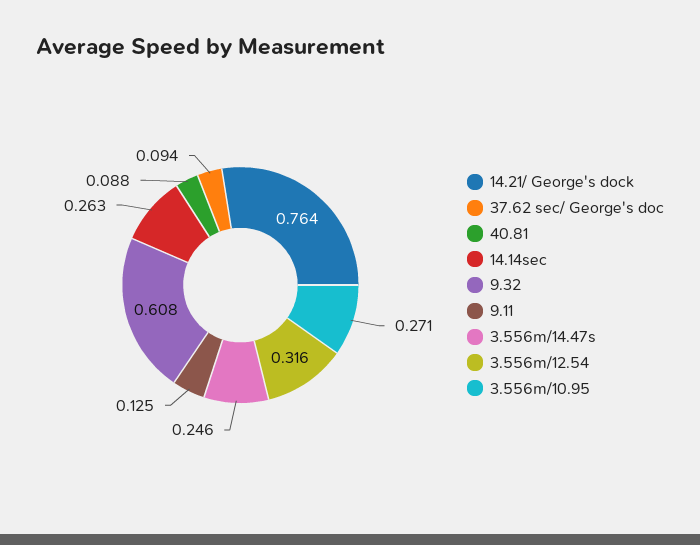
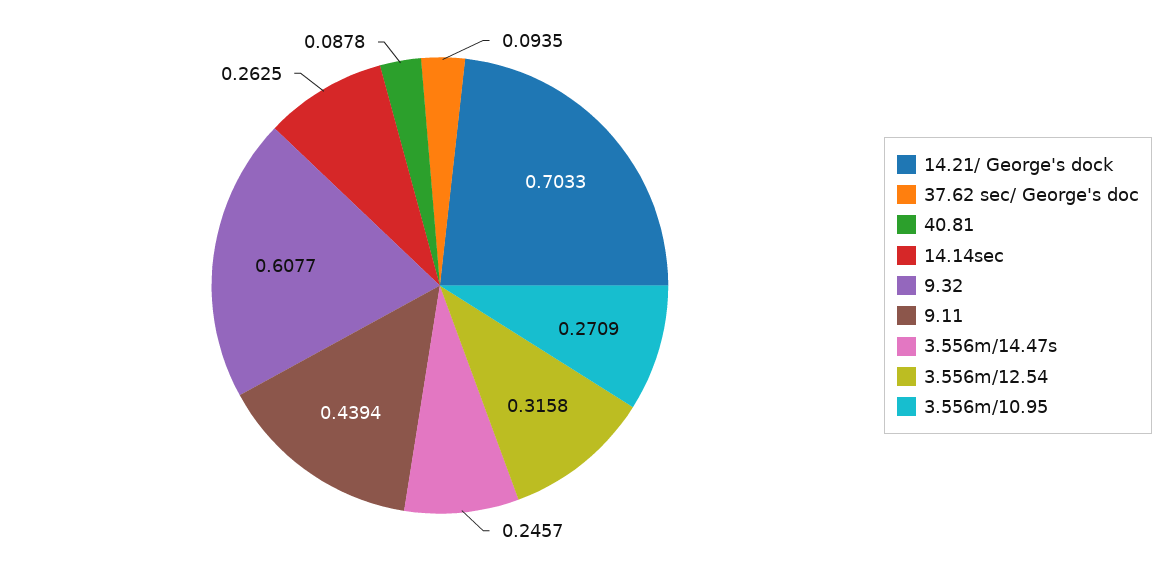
14.21/ George's dock: 0.764 -> 0.7033
9.11: 0.125 -> 0.4394

